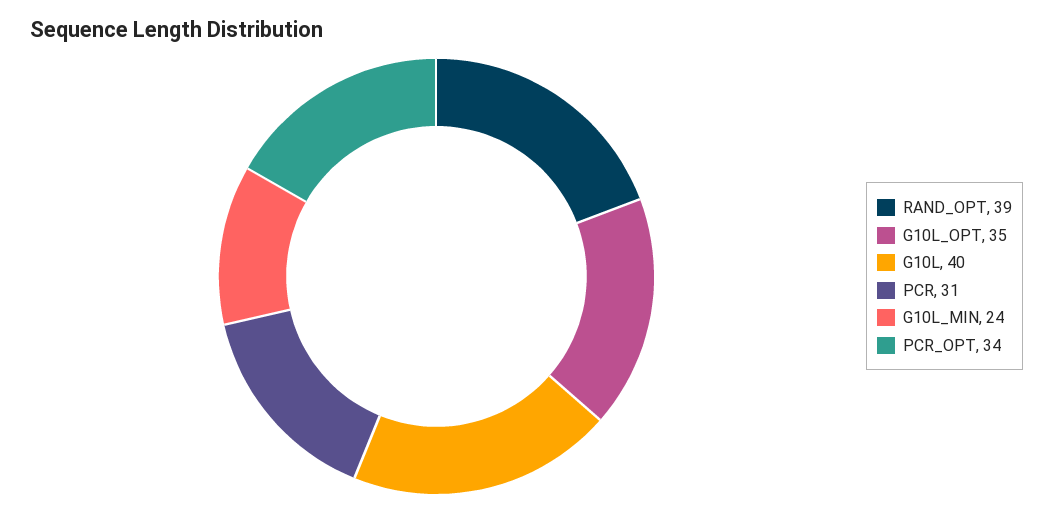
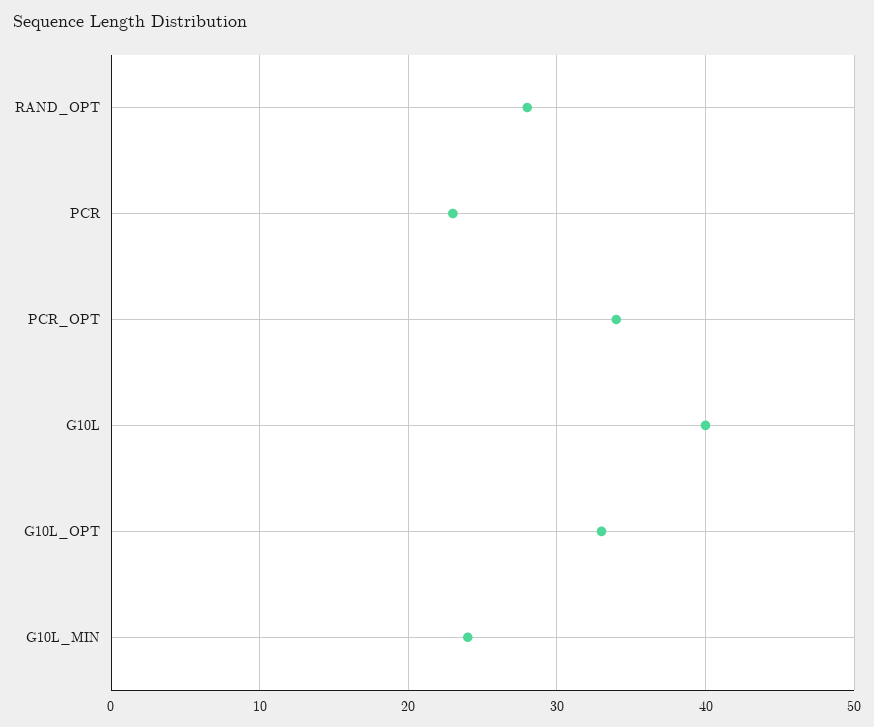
RAND_OPT: 39 -> 28
G10L_OPT: 35 -> 33
PCR: 31 -> 23

